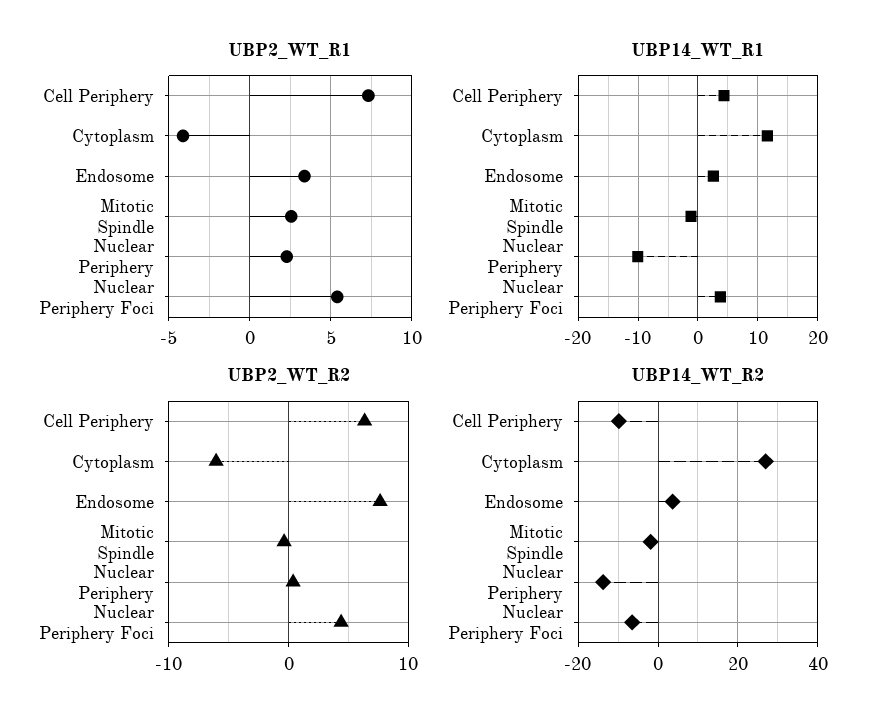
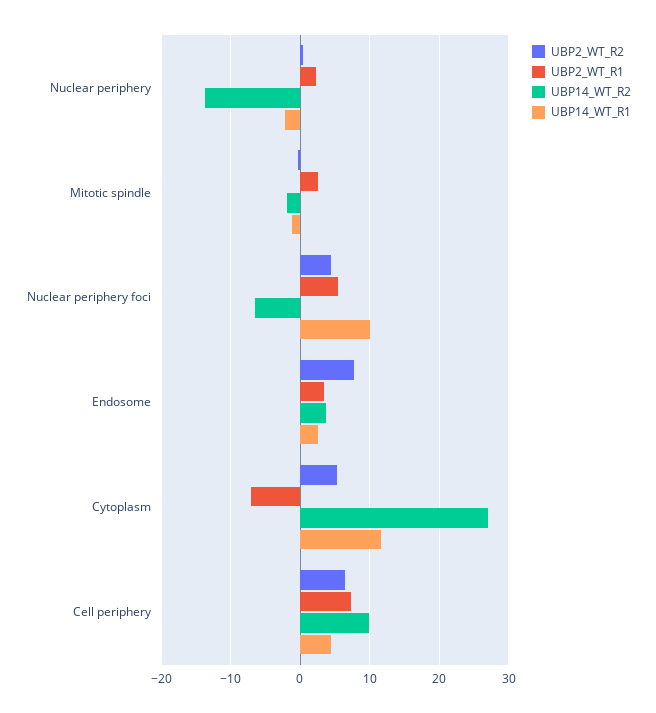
UBP2_WT_R1, Cytoplasm: -4 -> -7
UBP14_WT_R1, Nuclear Periphery: -10 -> -2
UBP14_WT_R1, Nuclear Periphery Foci: 4 -> 10
UBP2_WT_R2, Cytoplasm: -6 -> 5
UBP14_WT_R2, Cell Periphery: -10 -> 10

